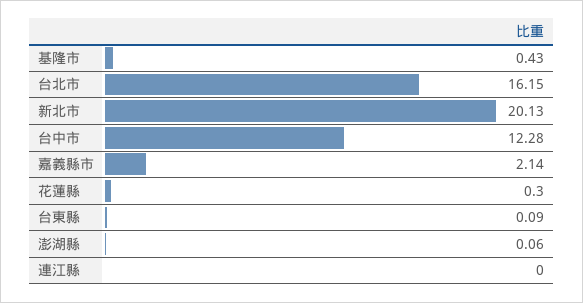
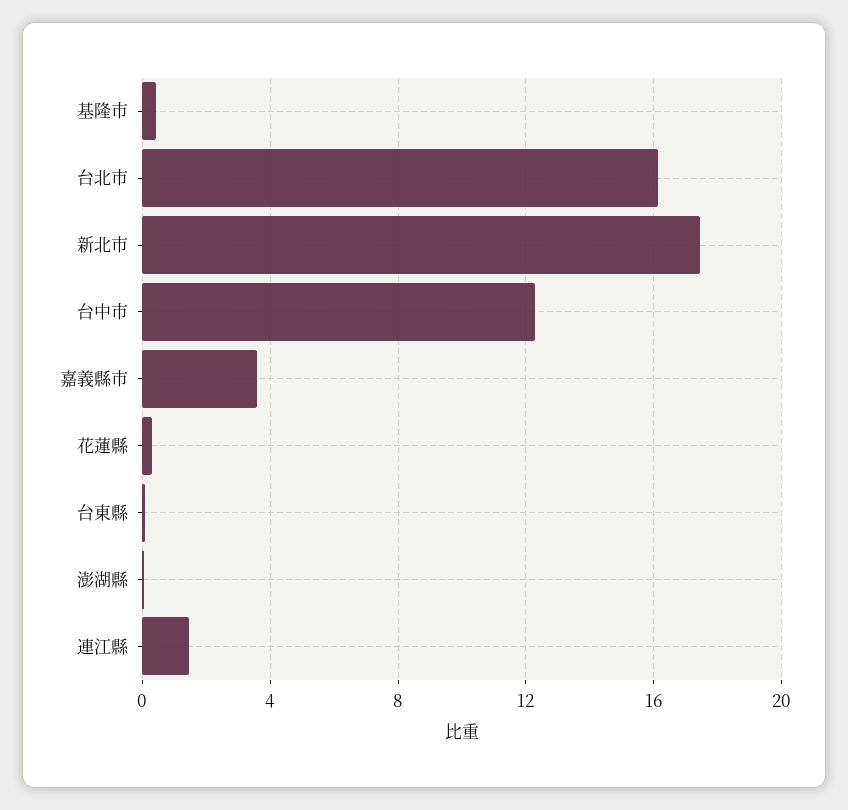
新北市: 20.13 -> 17.5
嘉義縣市: 2.14 -> 3.5
連江縣: 0 -> 1.5

